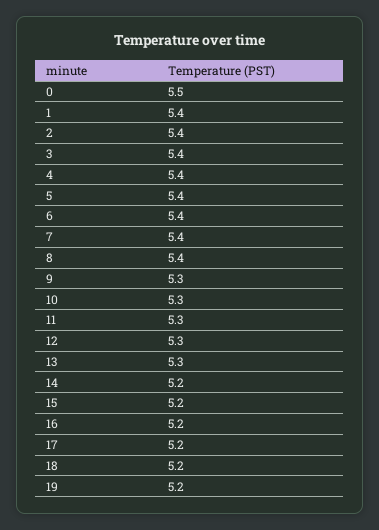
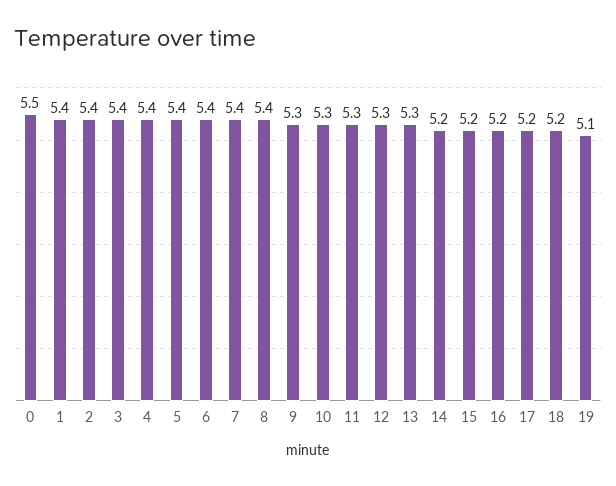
19: 5.2 -> 5.1

